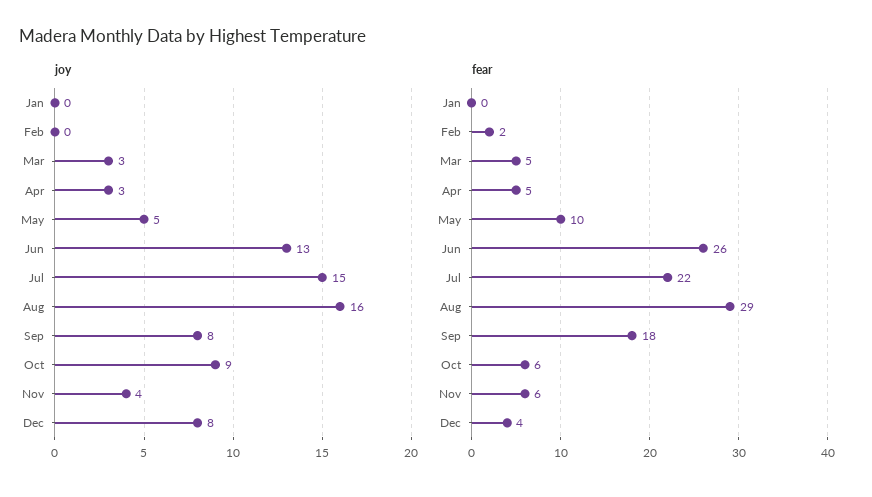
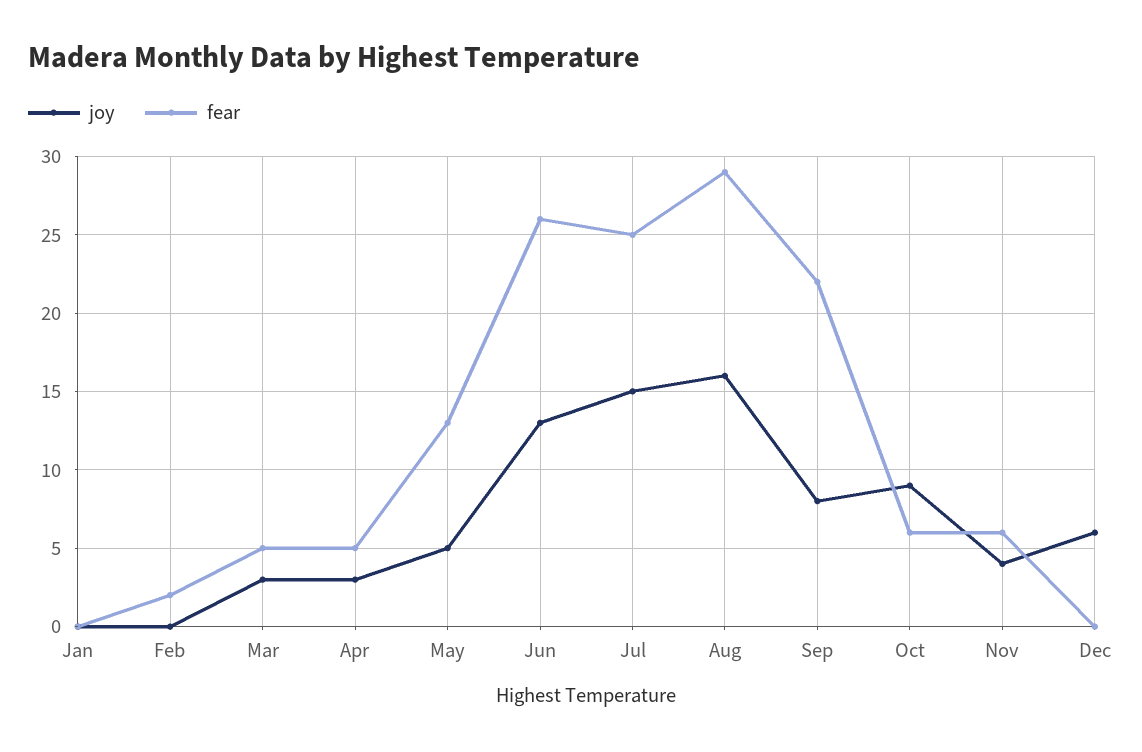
joy, Dec: 8 -> 6
fear, May: 10 -> 13
fear, Jul: 22 -> 25
fear, Sep: 18 -> 22
fear, Dec: 4 -> 0

